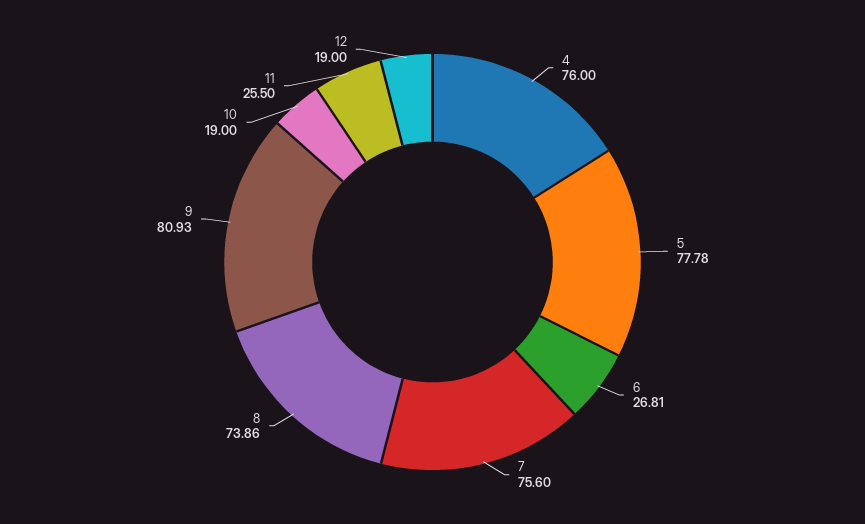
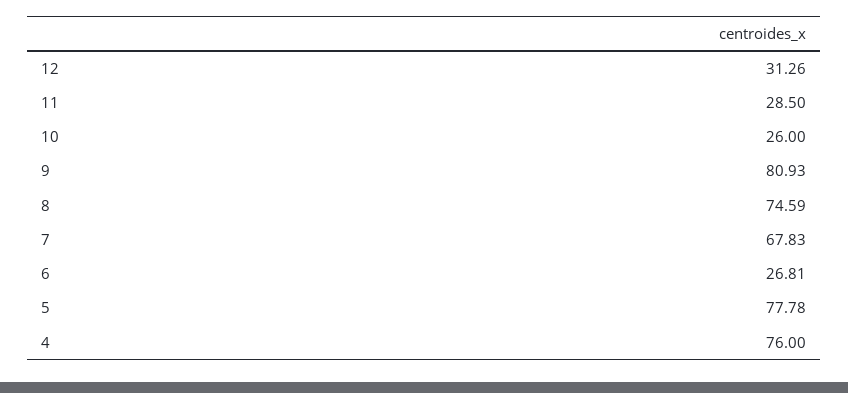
7: 75.6 -> 67.83
8: 73.86 -> 74.59
10: 19 -> 26
11: 25.5 -> 28.5
12: 19 -> 31.26

